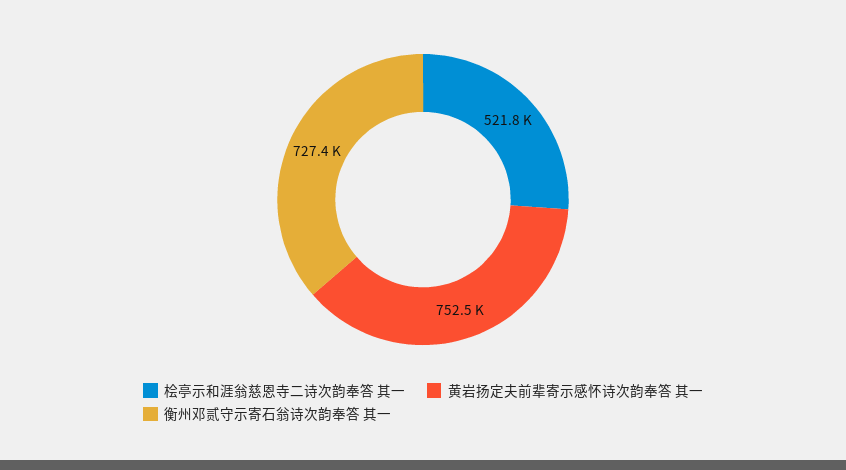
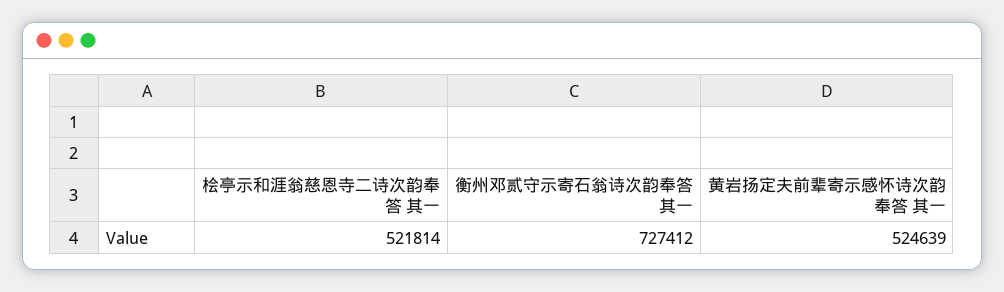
黄岩扬定夫前辈寄示感怀诗次韵奉答 其一: 752500 -> 524639

